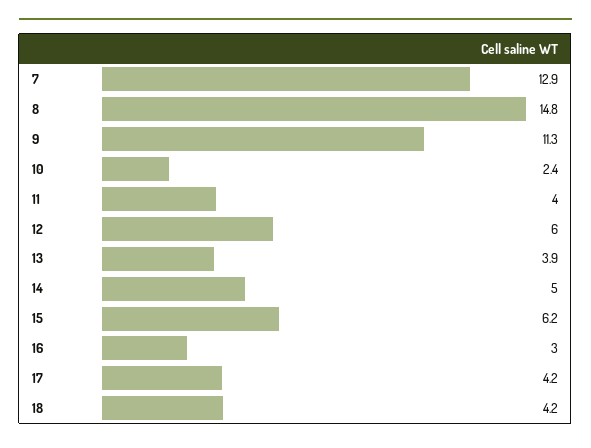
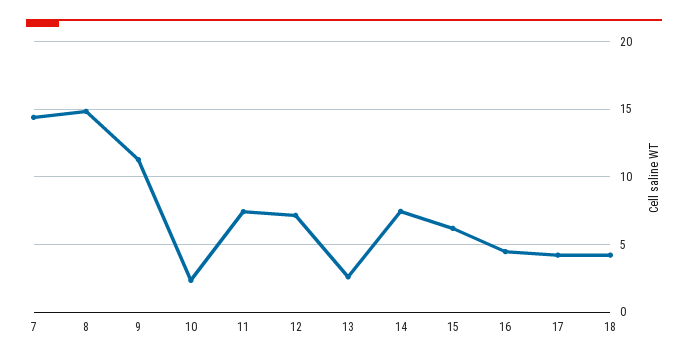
7: 12.9 -> 14.5
11: 4 -> 7.5
12: 6 -> 7
13: 3.9 -> 2.5
14: 5 -> 7.5
16: 3 -> 4.5

